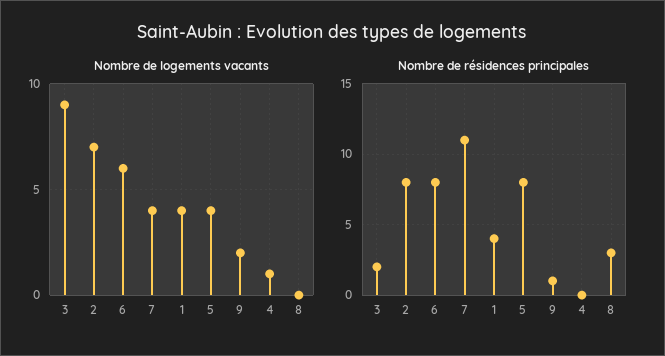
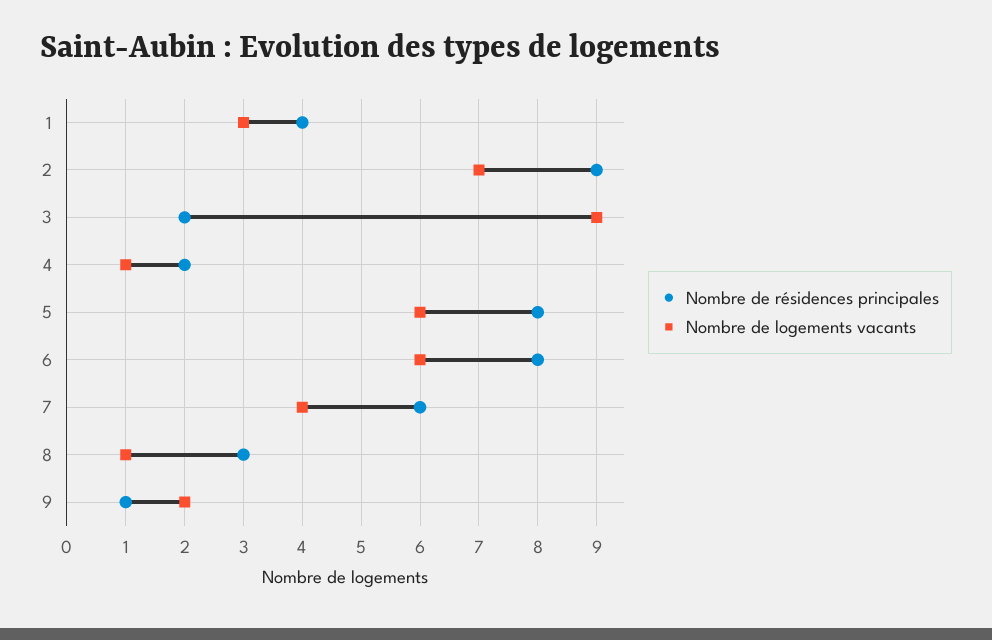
Nombre de logements vacants, 1: 4 -> 3
Nombre de logements vacants, 5: 4 -> 6
Nombre de logements vacants, 8: 0 -> 1
Nombre de résidences principales, 2: 8 -> 9
Nombre de résidences principales, 7: 11 -> 6
Nombre de résidences principales, 4: 0 -> 2

